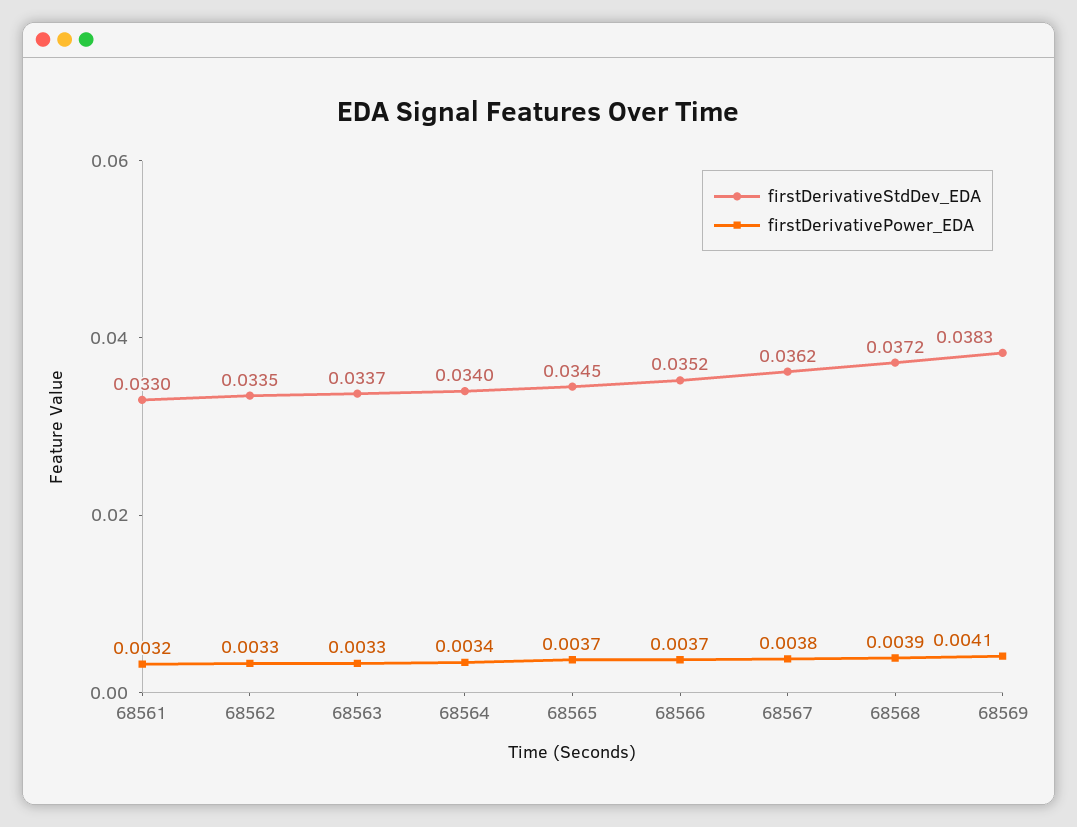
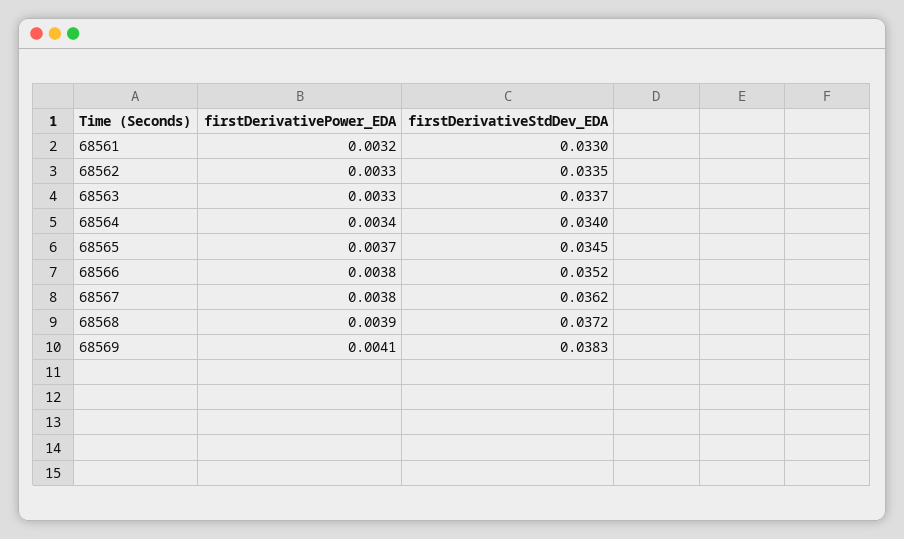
firstDerivativePower_EDA, 68566: 0.0037 -> 0.0038

